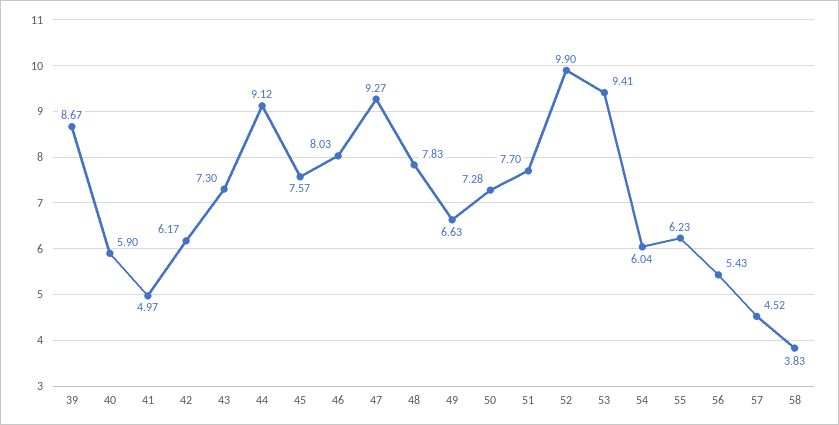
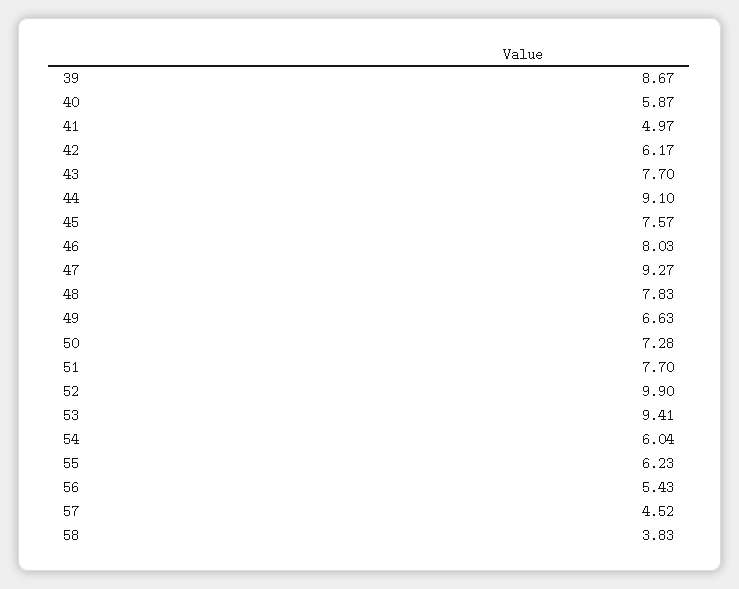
40: 5.9 -> 5.87
43: 7.3 -> 7.7
44: 9.12 -> 9.1

